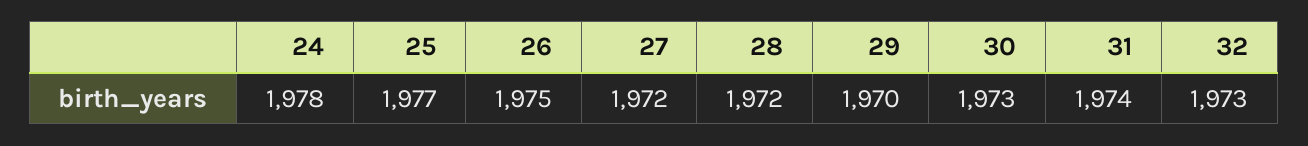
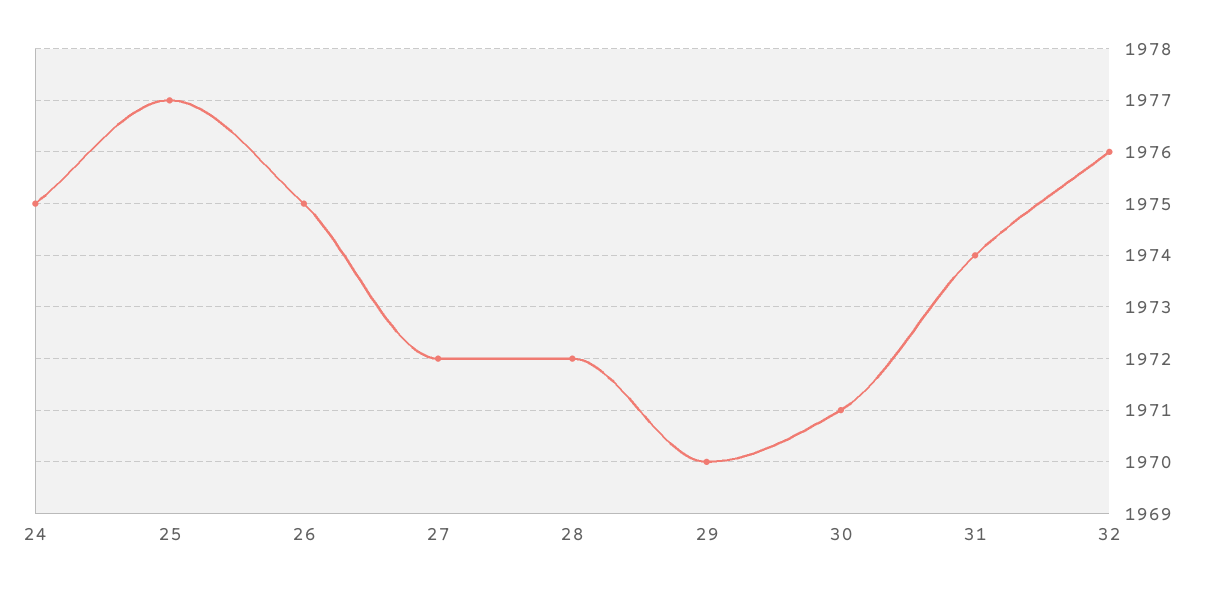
24: 1978 -> 1975
30: 1973 -> 1971
32: 1973 -> 1976

